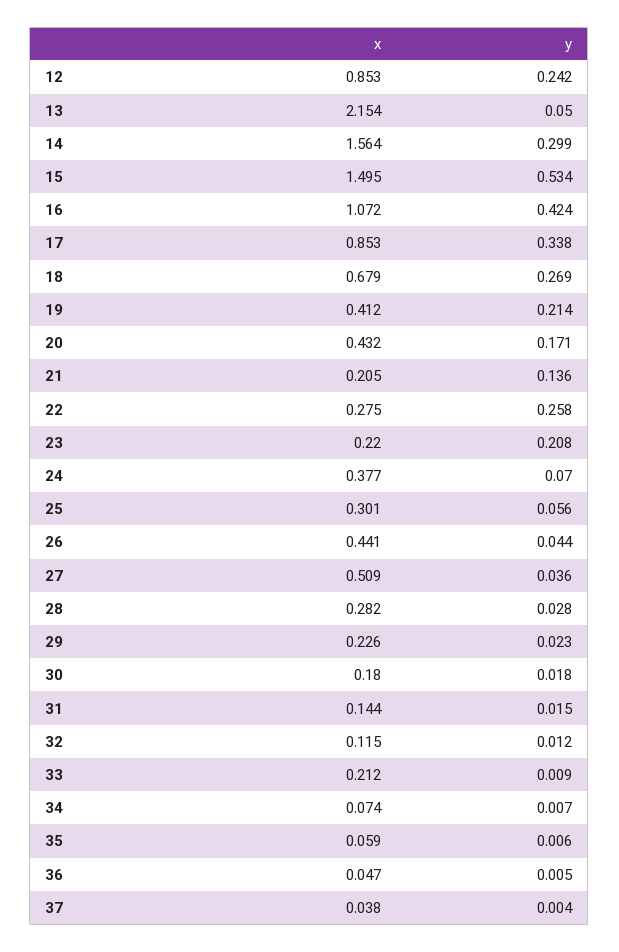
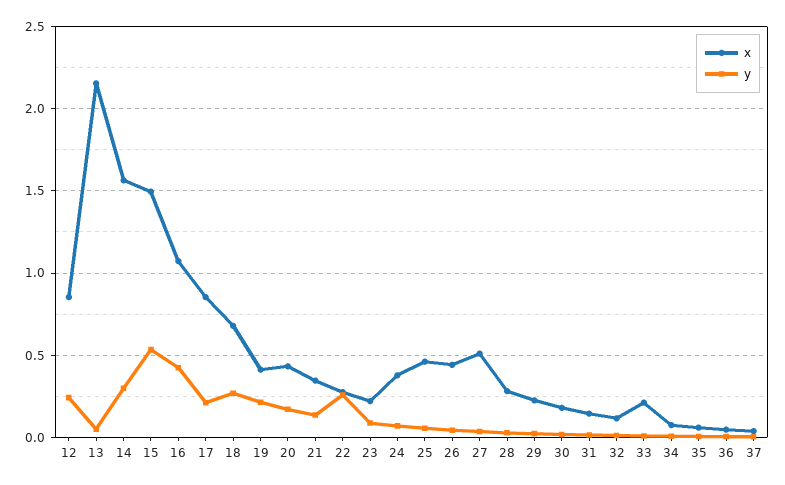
y, 17: 0.338 -> 0.2
x, 21: 0.205 -> 0.35
y, 23: 0.208 -> 0.1
x, 25: 0.301 -> 0.45

